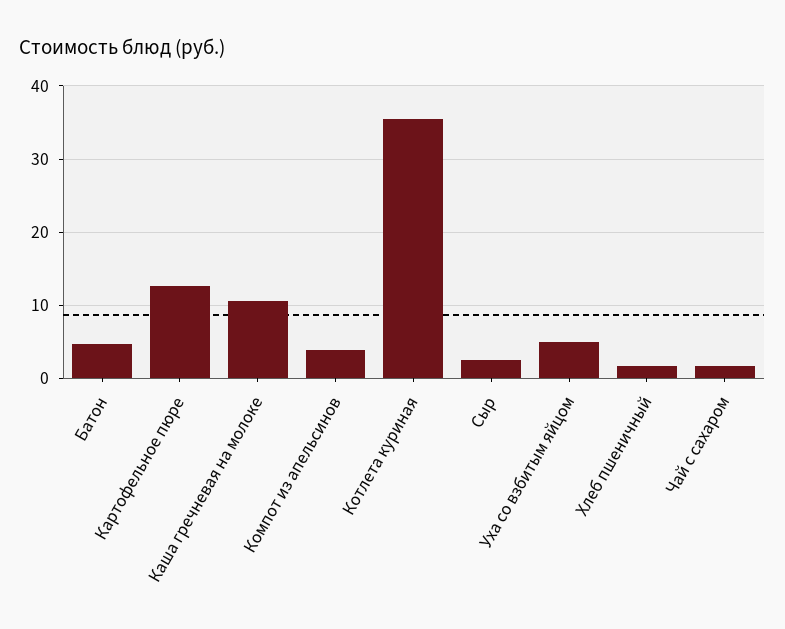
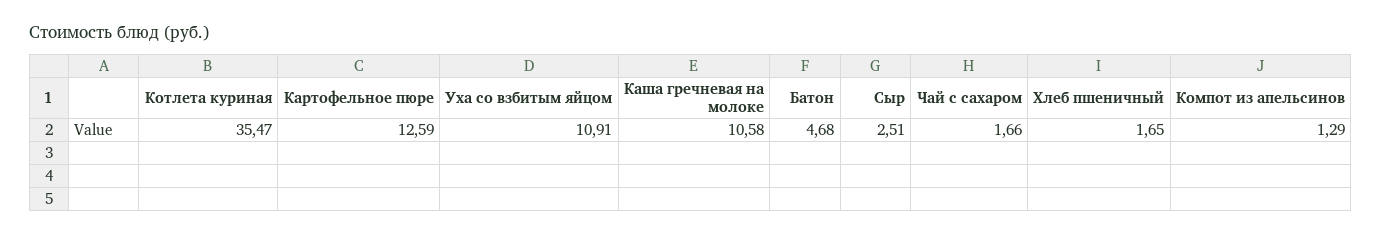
Компот из апельсинов: 4 -> 1.29
Уха со взбитым яйцом: 5 -> 10.91

